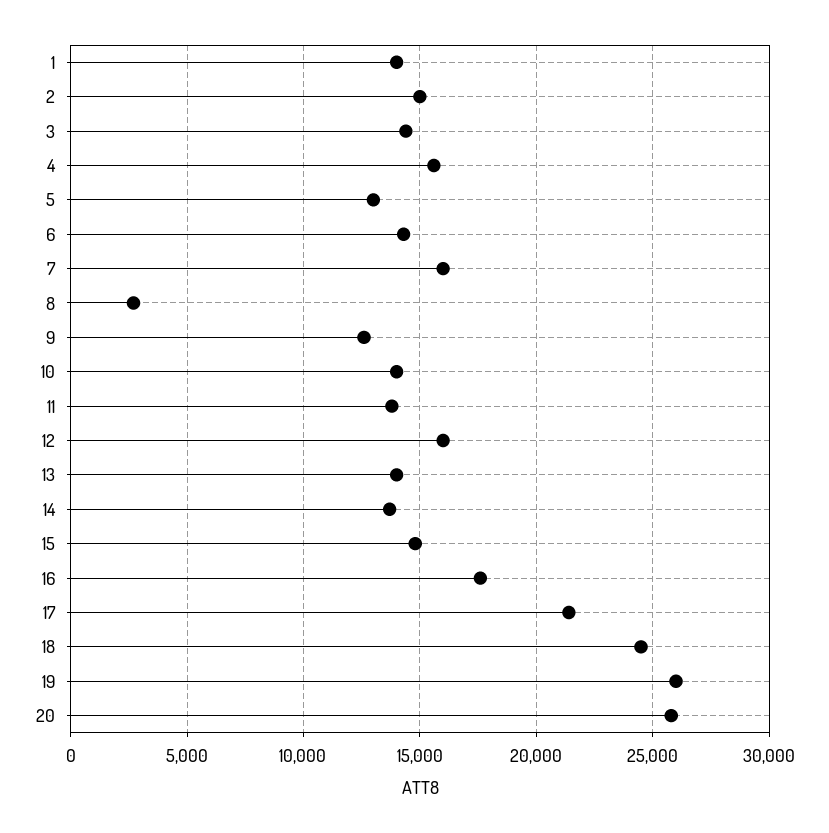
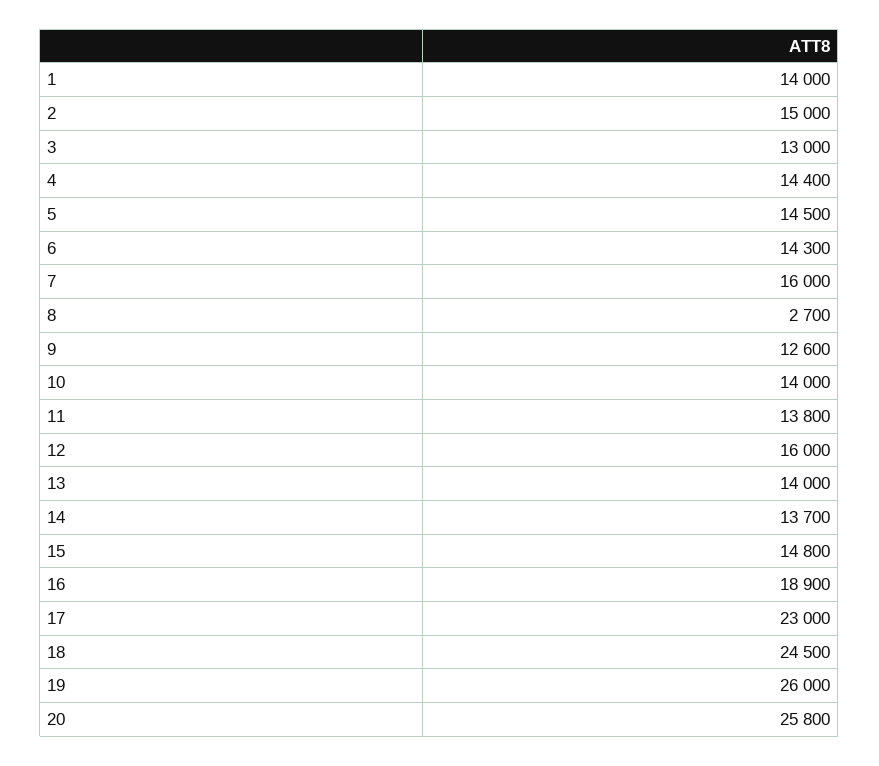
3: 14500 -> 13000
4: 15500 -> 14400
5: 13000 -> 14500
16: 17500 -> 18900
17: 21500 -> 23000

